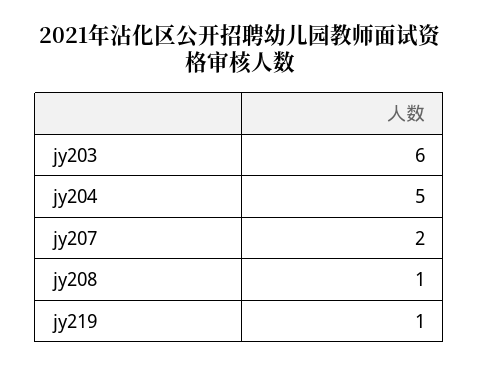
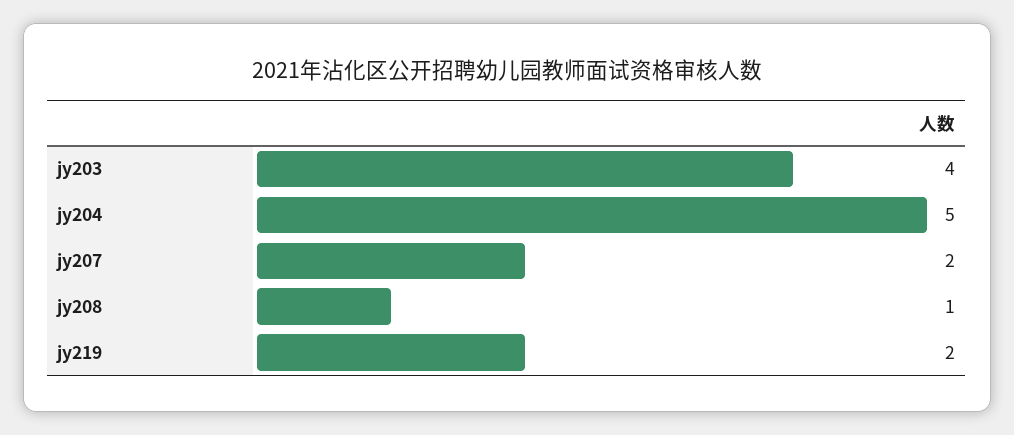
jy203: 6 -> 4
jy219: 1 -> 2

